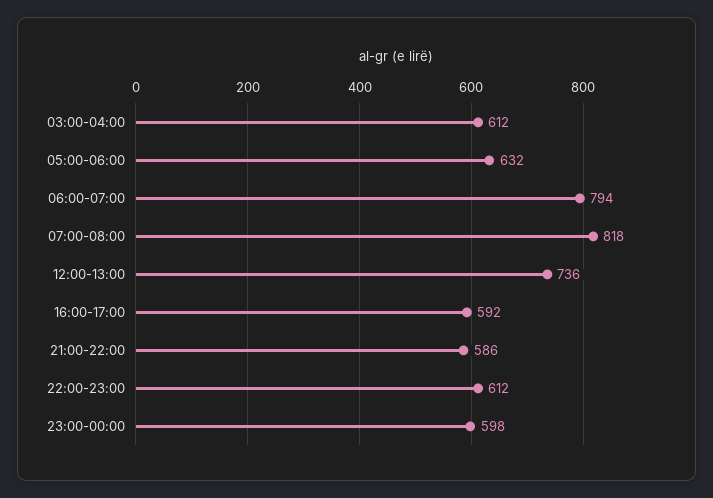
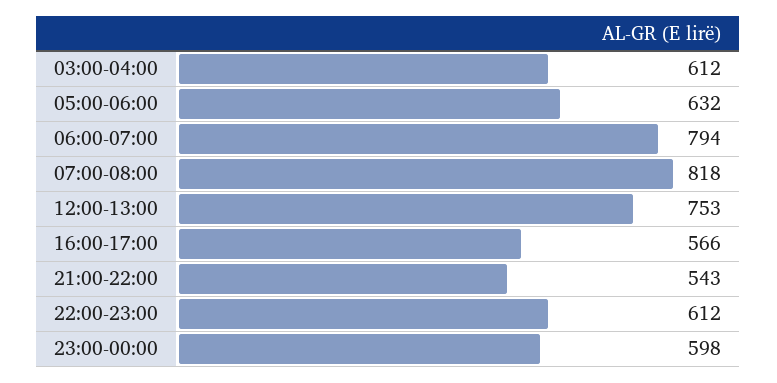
12:00-13:00: 736 -> 753
16:00-17:00: 592 -> 566
21:00-22:00: 586 -> 543

